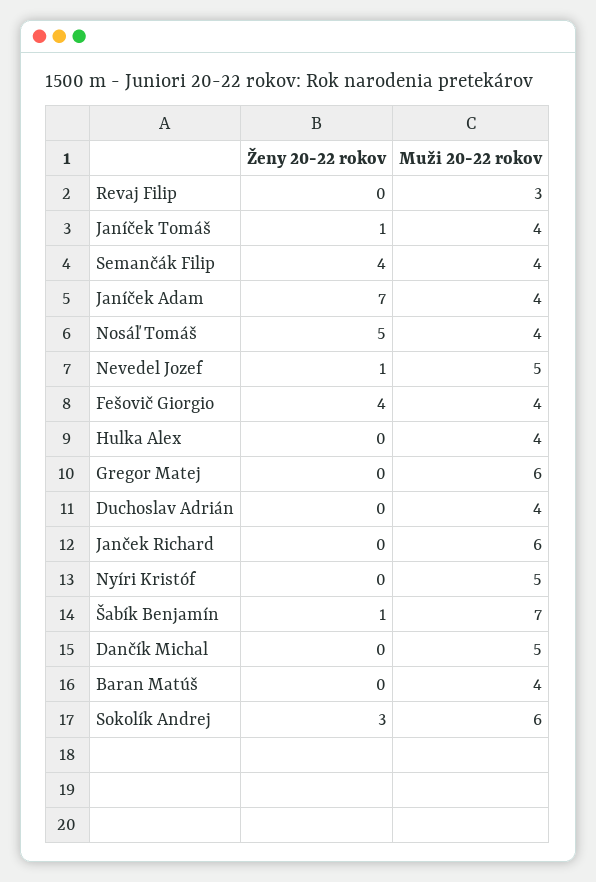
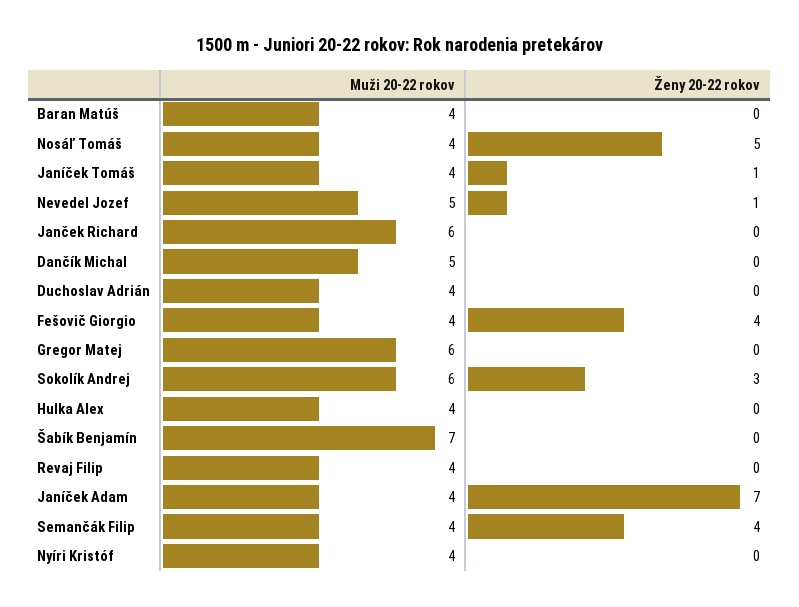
Muži 20-22 rokov, Revaj Filip: 3 -> 4
Muži 20-22 rokov, Nyíri Kristóf: 5 -> 4
Ženy 20-22 rokov, Šabík Benjamín: 1 -> 0

